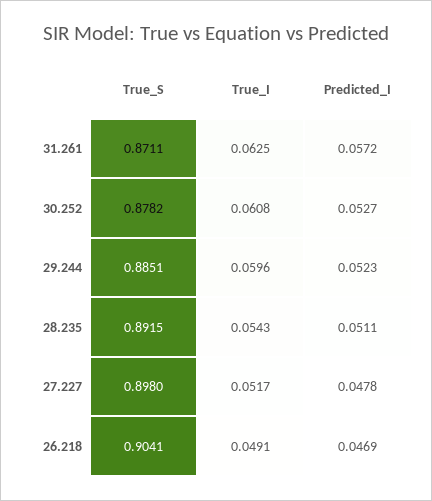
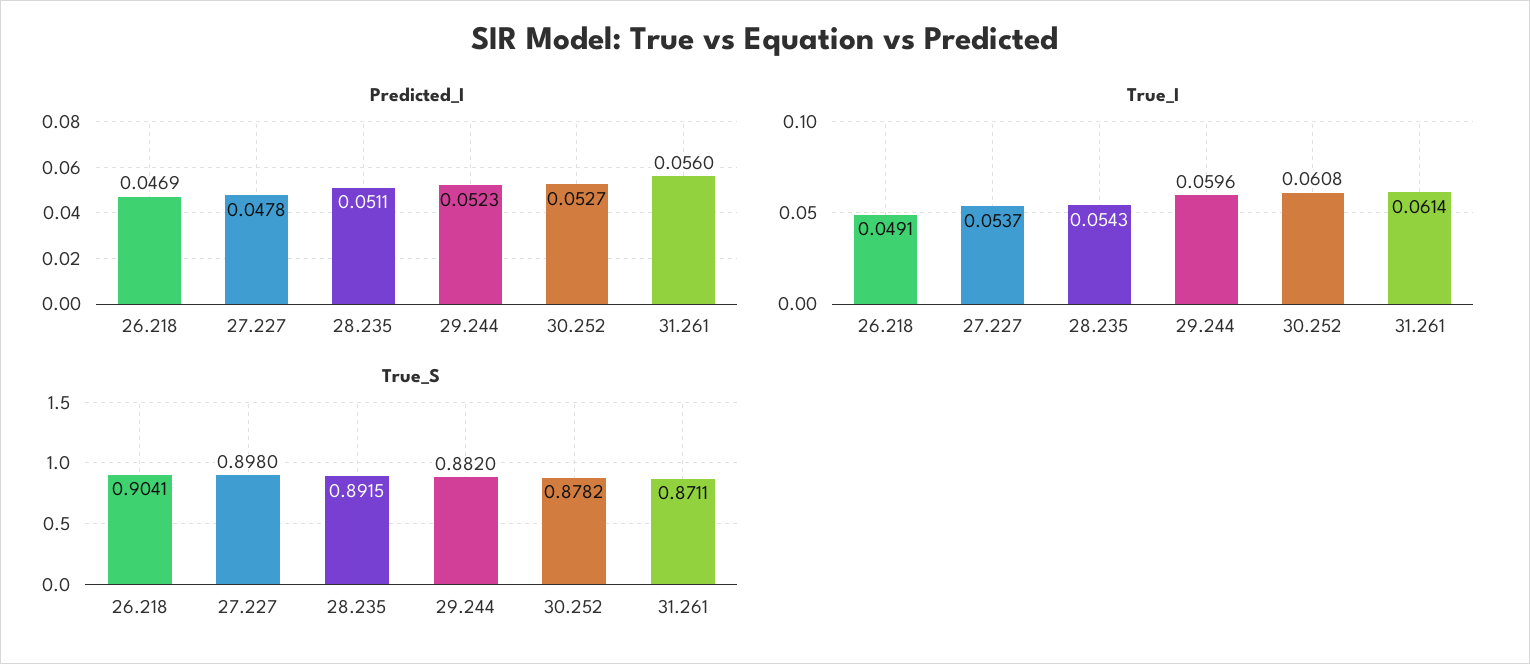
True_I, 31.261: 0.0625 -> 0.0614
Predicted_I, 31.261: 0.0572 -> 0.056
True_S, 29.244: 0.8851 -> 0.882
True_I, 27.227: 0.0517 -> 0.0537

